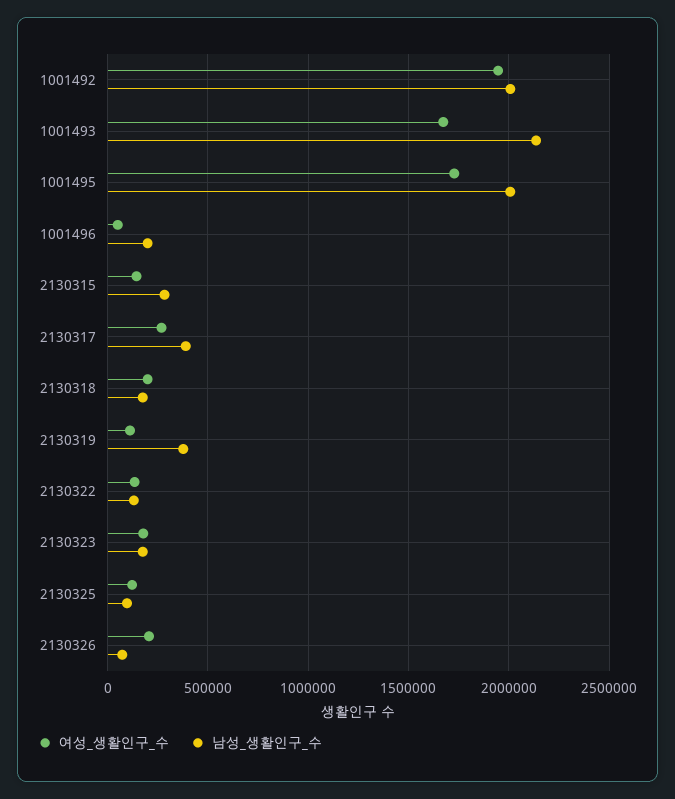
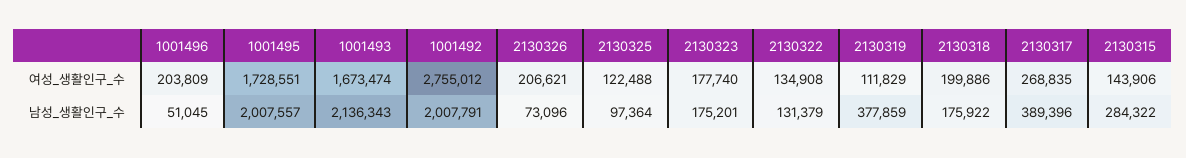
여성_생활인구_수, 1001492: 1950000 -> 2755012
여성_생활인구_수, 1001496: 50000 -> 203809
남성_생활인구_수, 1001496: 200000 -> 51045

